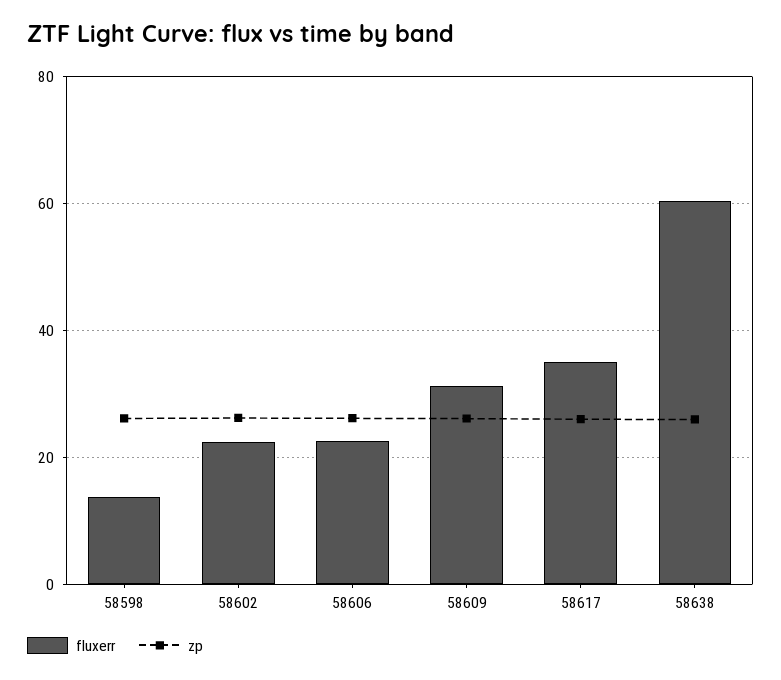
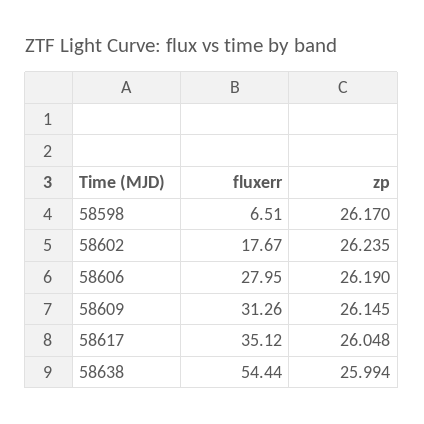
fluxerr, 58598: 14 -> 6.51
fluxerr, 58602: 22 -> 17.67
fluxerr, 58606: 22 -> 27.95
fluxerr, 58638: 60 -> 54.44

